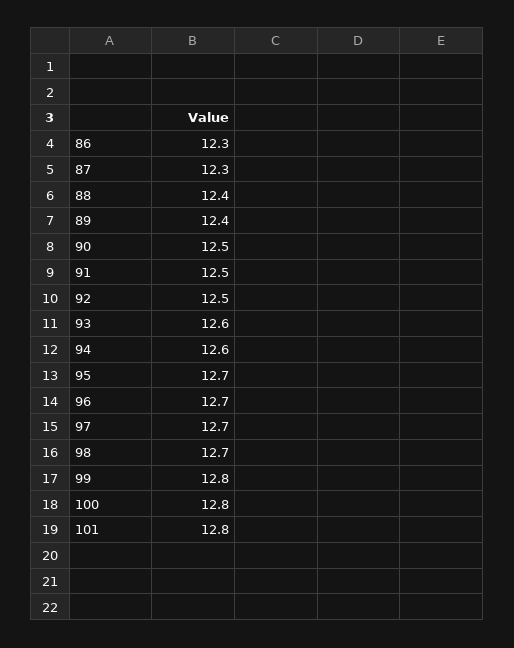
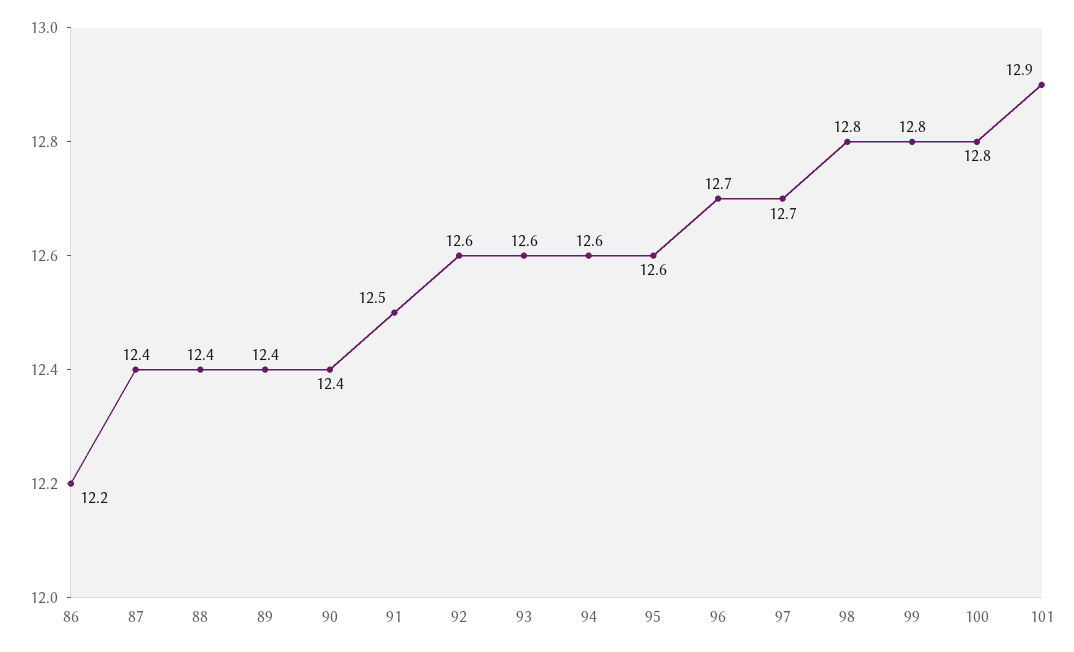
86: 12.3 -> 12.2
87: 12.3 -> 12.4
90: 12.5 -> 12.4
92: 12.5 -> 12.6
95: 12.7 -> 12.6
98: 12.7 -> 12.8
101: 12.8 -> 12.9

